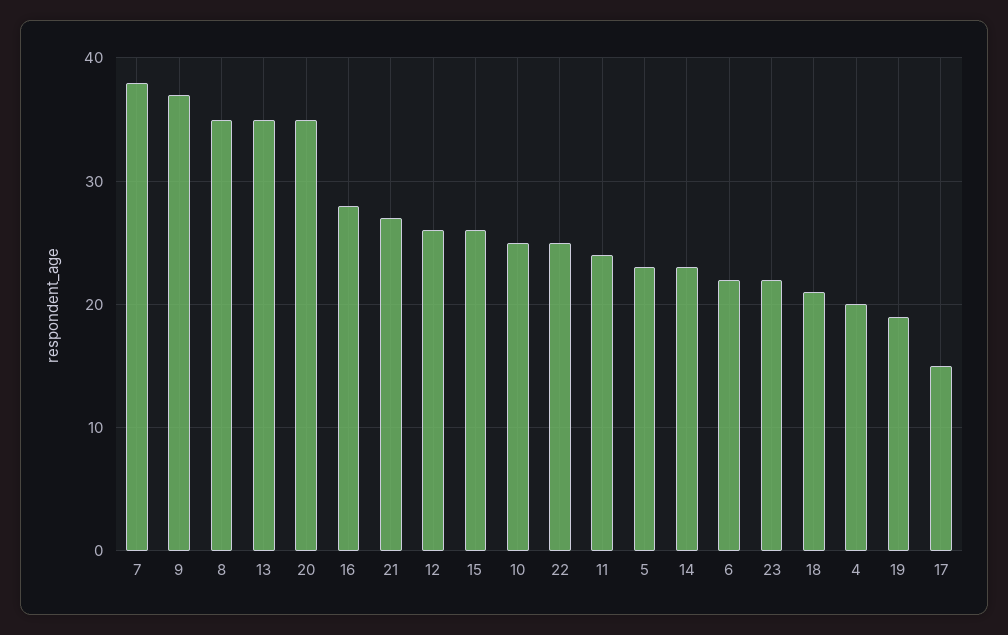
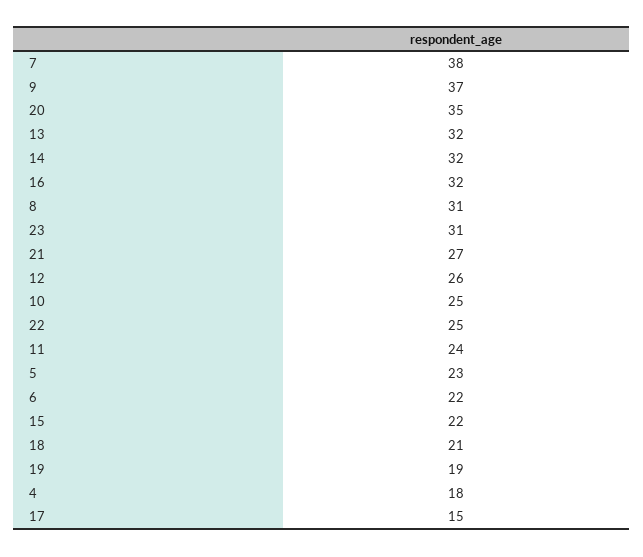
8: 35 -> 31
13: 35 -> 32
16: 28 -> 32
15: 26 -> 22
14: 23 -> 32
23: 22 -> 31
4: 20 -> 18

